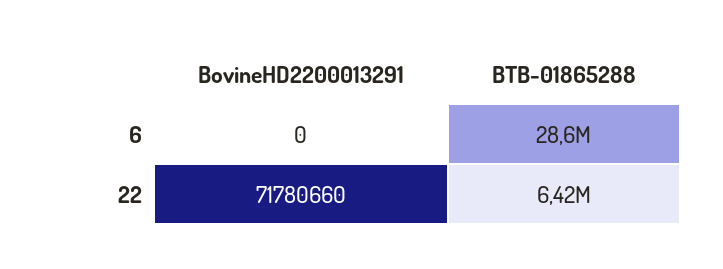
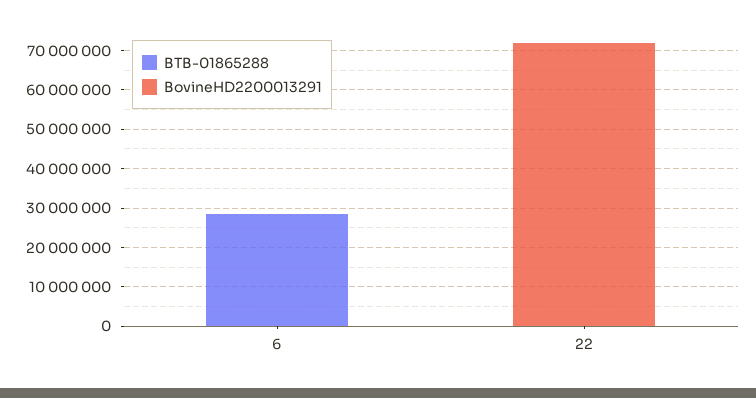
BTB-01865288, 22: 6420000 -> 0

